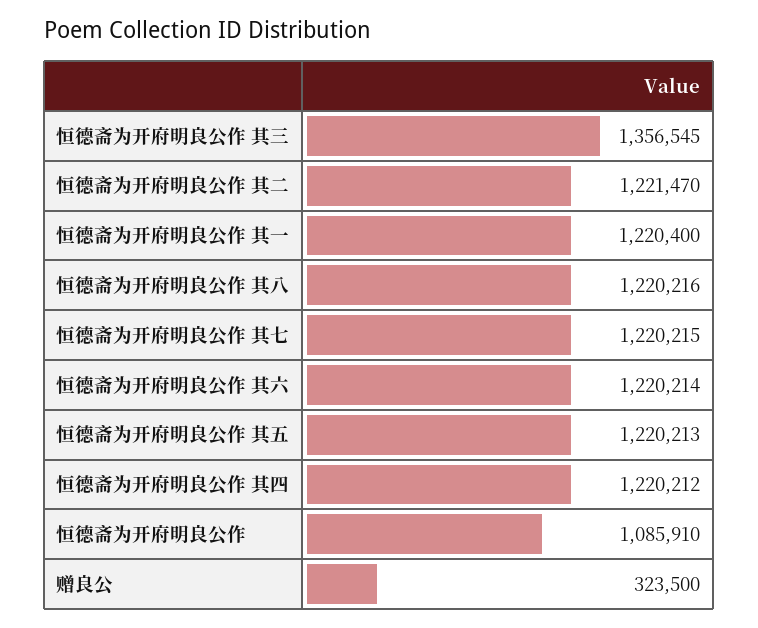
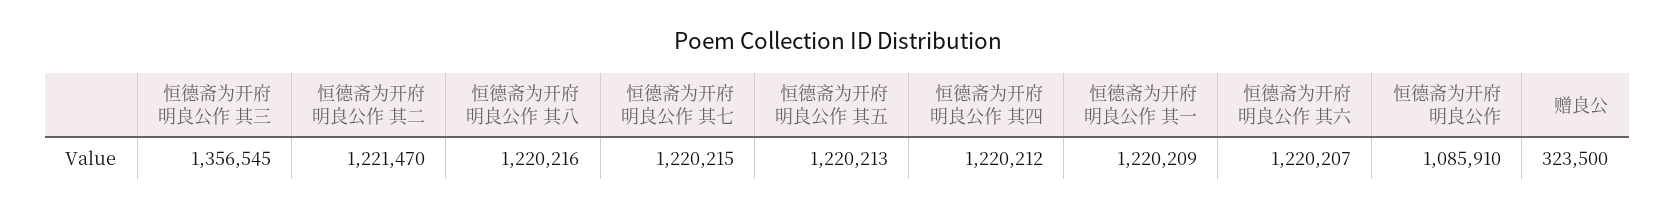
恒德斋为开府明良公作 其一: 1220400 -> 1220209
恒德斋为开府明良公作 其六: 1220214 -> 1220207

